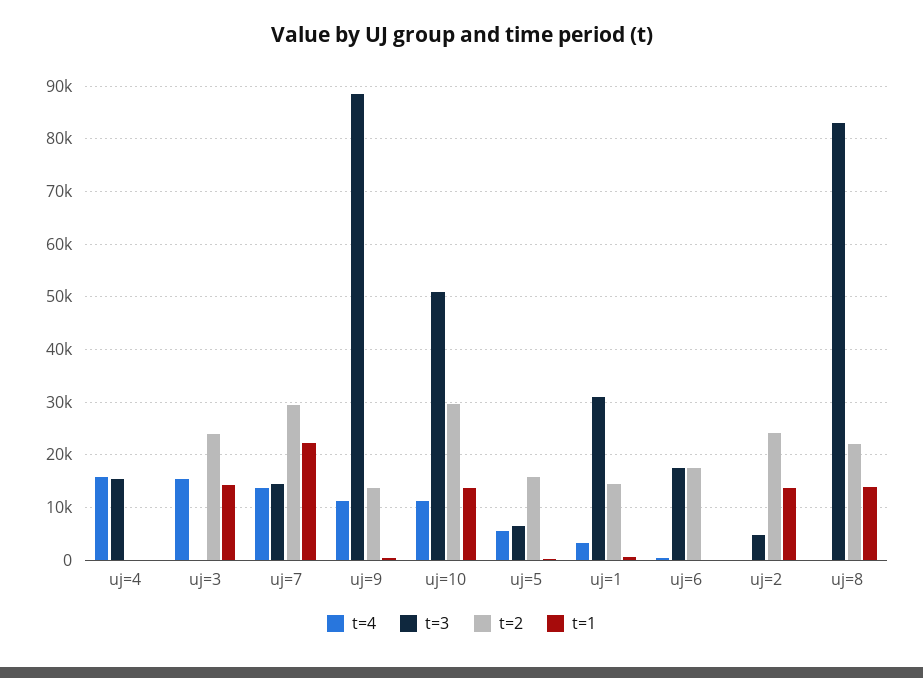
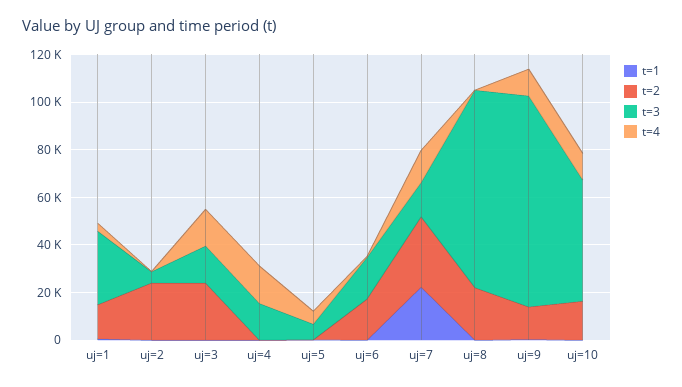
t=3, uj=3: 0 -> 15000
t=1, uj=3: 14000 -> 0
t=2, uj=10: 30000 -> 15000
t=1, uj=10: 14000 -> 0
t=2, uj=5: 16000 -> 0
t=1, uj=2: 14000 -> 0
t=1, uj=8: 14000 -> 0

